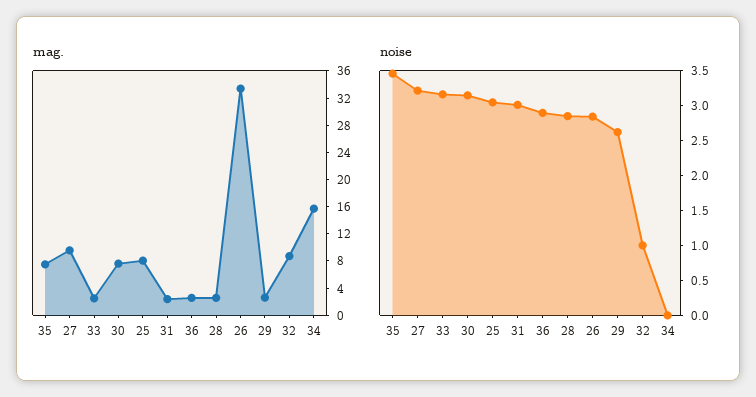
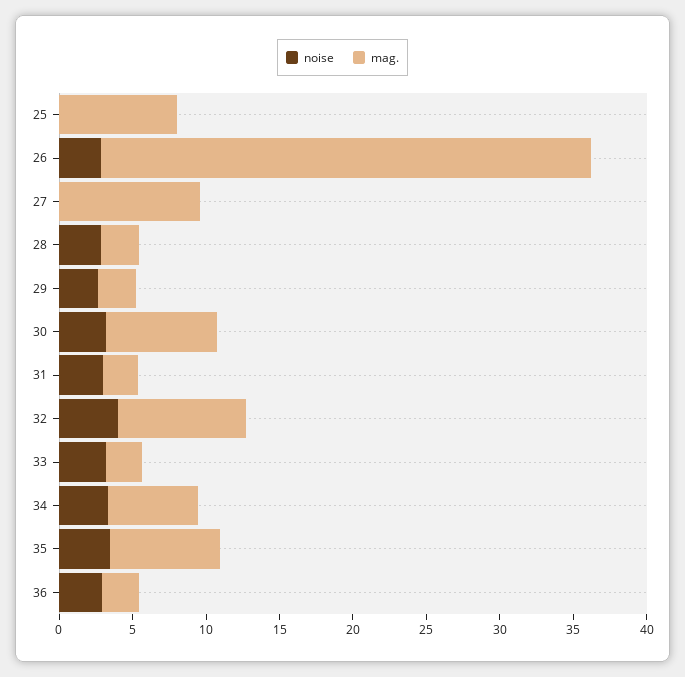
mag., 34: 16 -> 6
noise, 27: 3.25 -> 0
noise, 25: 3 -> 0
noise, 32: 1 -> 4
noise, 34: 0 -> 3

